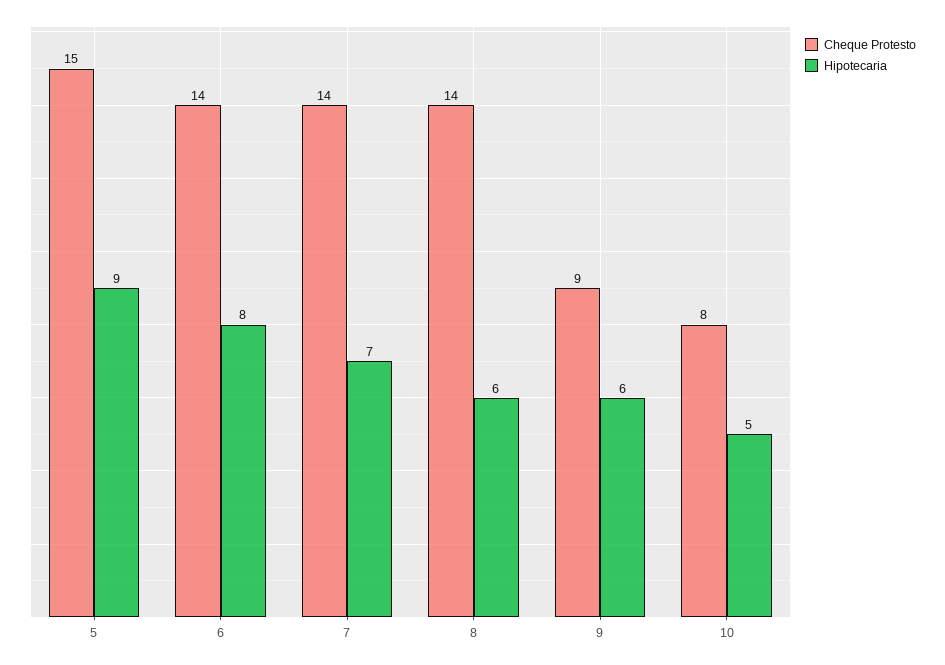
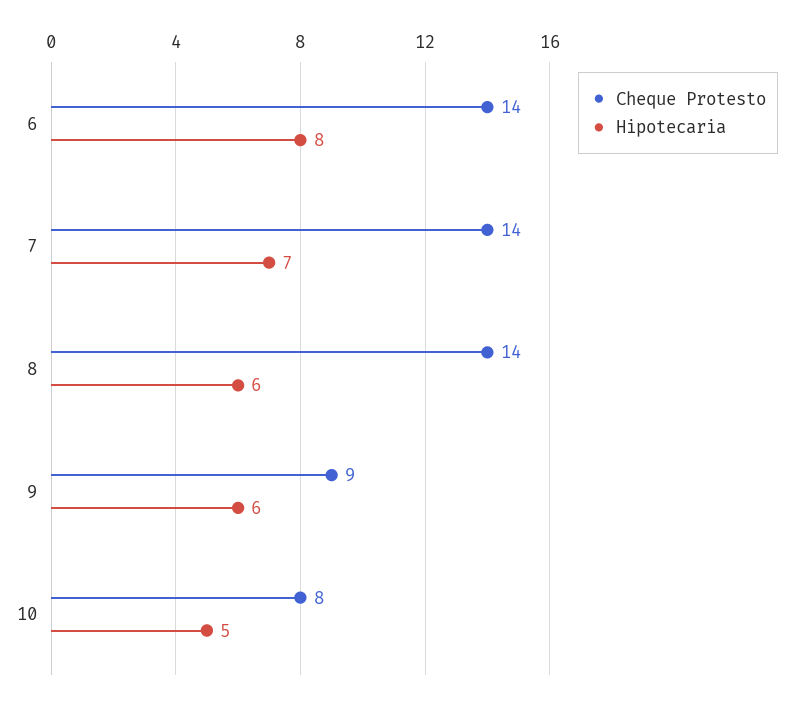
Cheque Protesto, 5: 15 -> none
Hipotecaria, 5: 9 -> none

